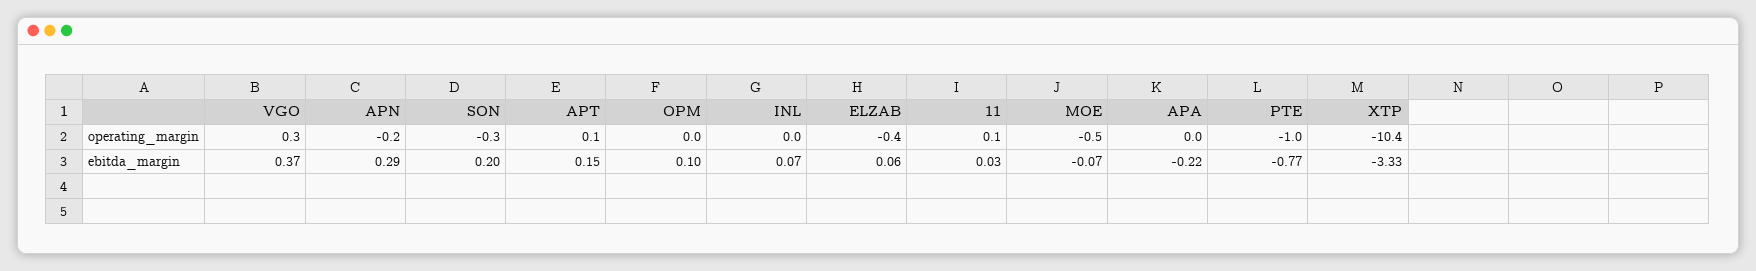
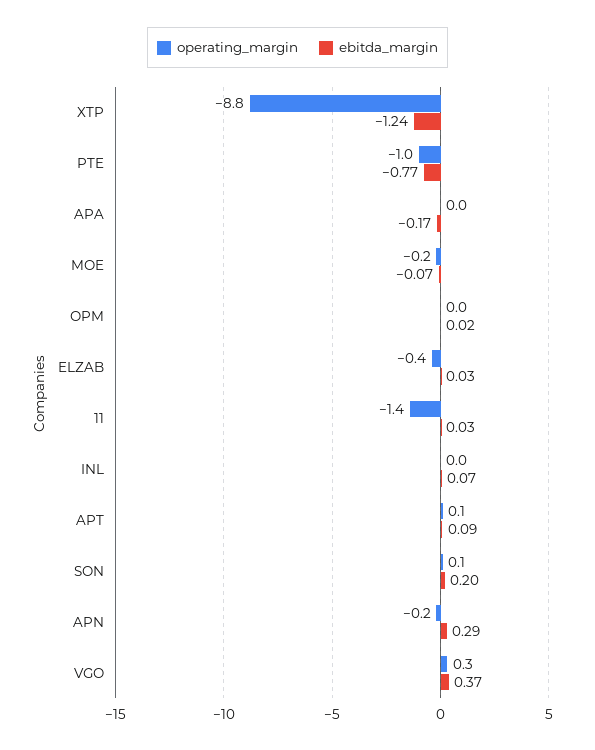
operating_margin, SON: -0.3 -> 0.1
operating_margin, 11: 0.1 -> -1.4
operating_margin, MOE: -0.5 -> -0.2
operating_margin, XTP: -10.4 -> -8.8
ebitda_margin, APT: 0.15 -> 0.09
ebitda_margin, OPM: 0.1 -> 0.02
ebitda_margin, ELZAB: 0.06 -> 0.03
ebitda_margin, APA: -0.22 -> -0.17
ebitda_margin, XTP: -3.33 -> -1.24

